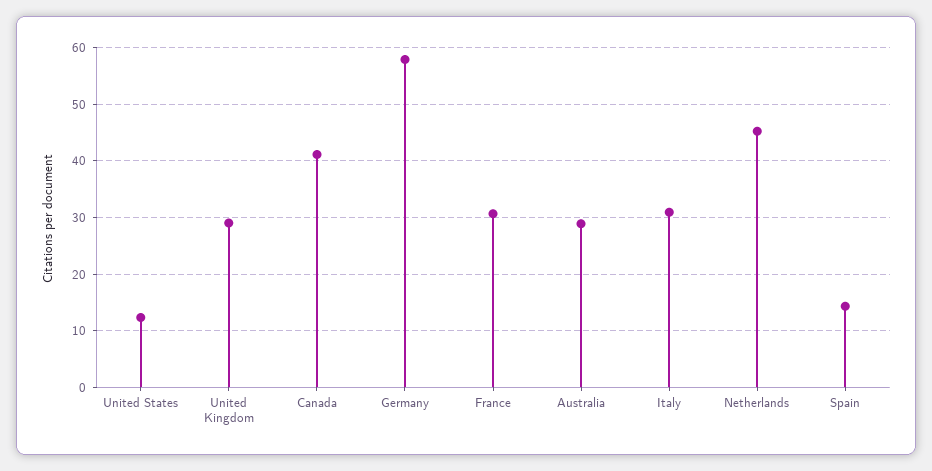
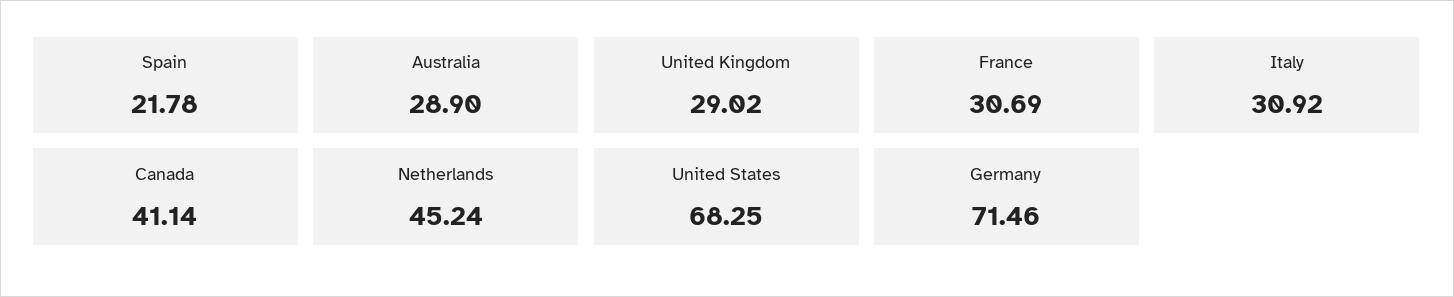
United States: 12 -> 68.25
Germany: 58 -> 71.46
Spain: 14 -> 21.78

